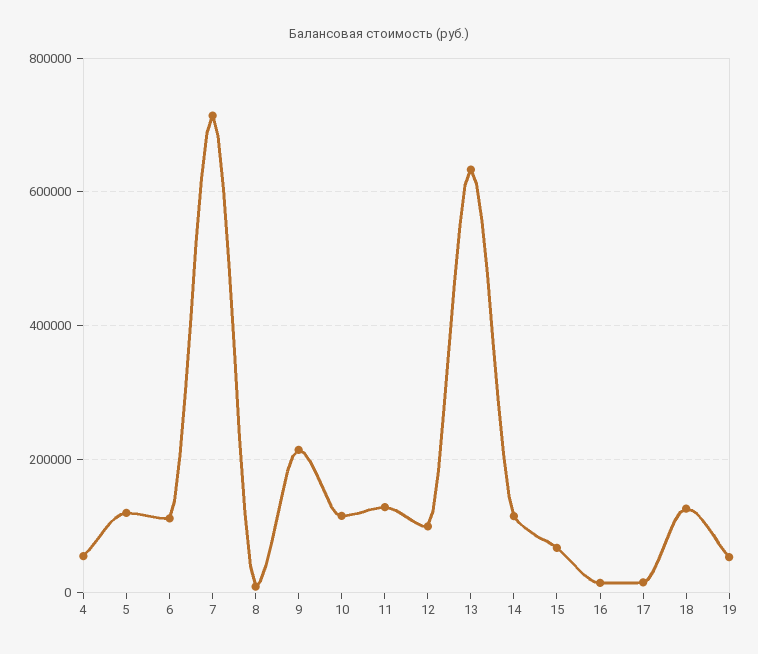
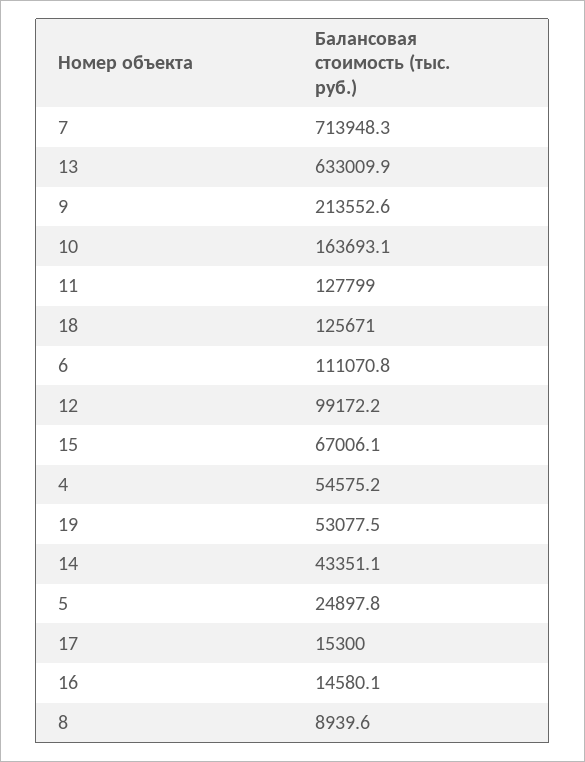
5: 120000 -> 24897.8
10: 120000 -> 163693.1
14: 120000 -> 43351.1

